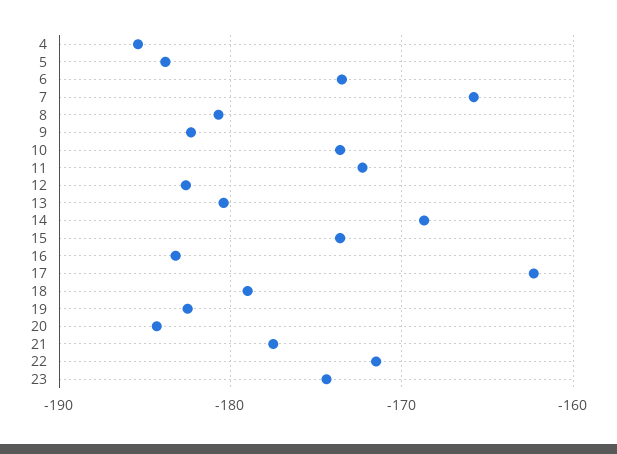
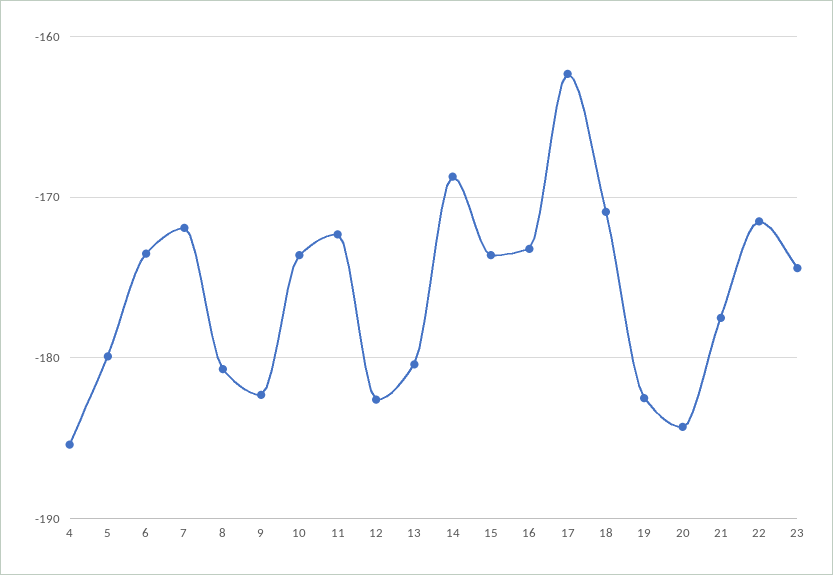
5: -184 -> -180
7: -166 -> -172
16: -183 -> -173
18: -179 -> -171

